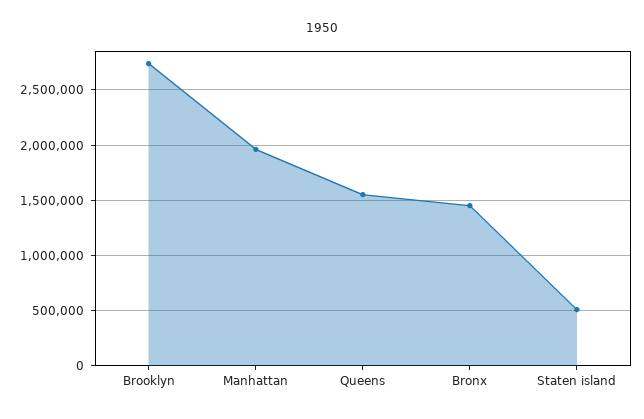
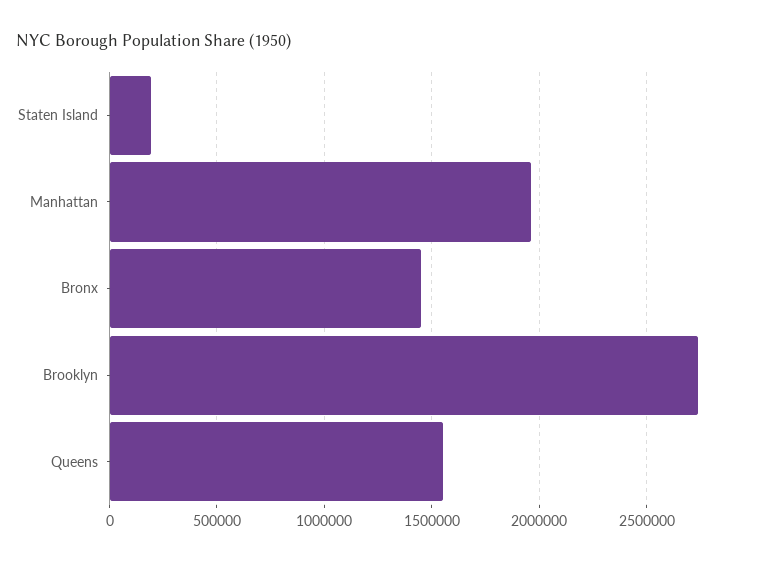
Staten island: 500000 -> 200000

